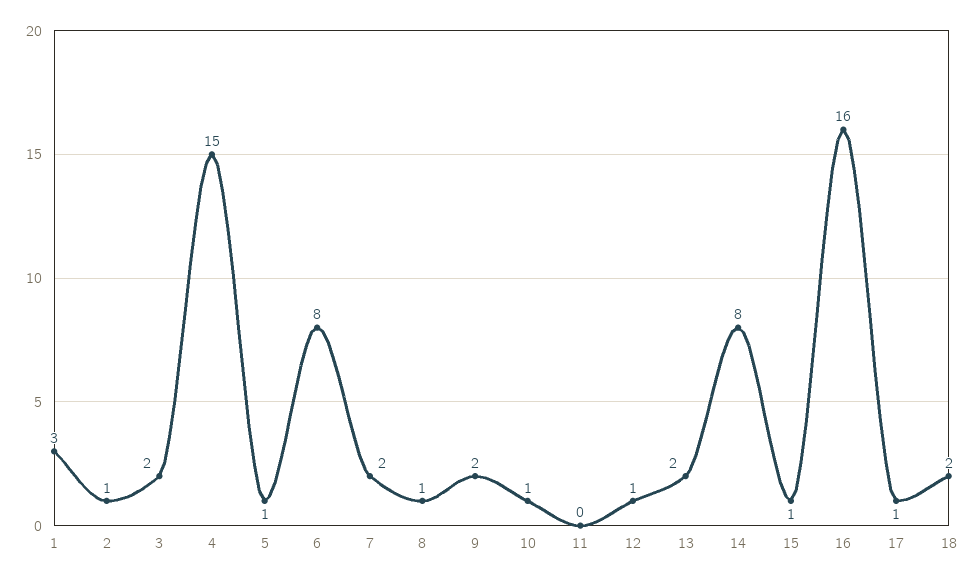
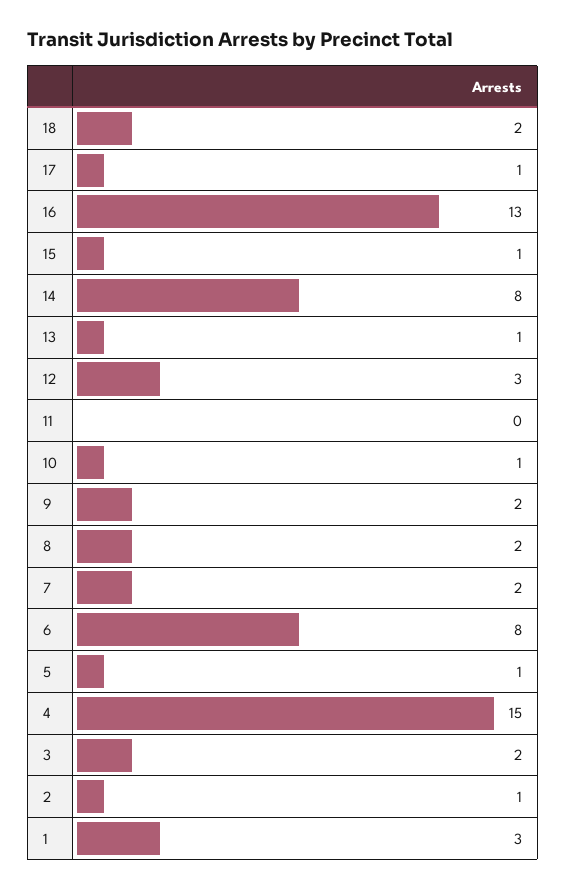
8: 1 -> 2
12: 1 -> 3
13: 2 -> 1
16: 16 -> 13

